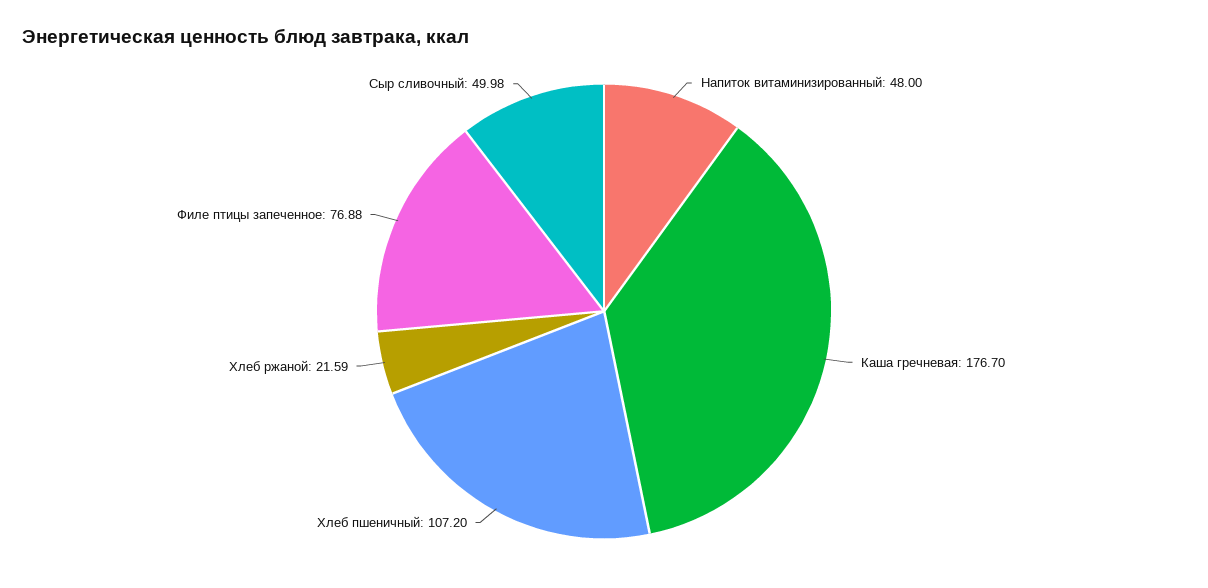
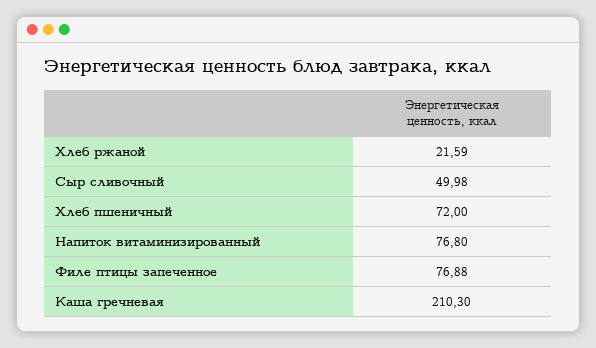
Напиток витаминизированный: 48 -> 76.8
Каша гречневая: 176.7 -> 210.3
Хлеб пшеничный: 107.2 -> 72

